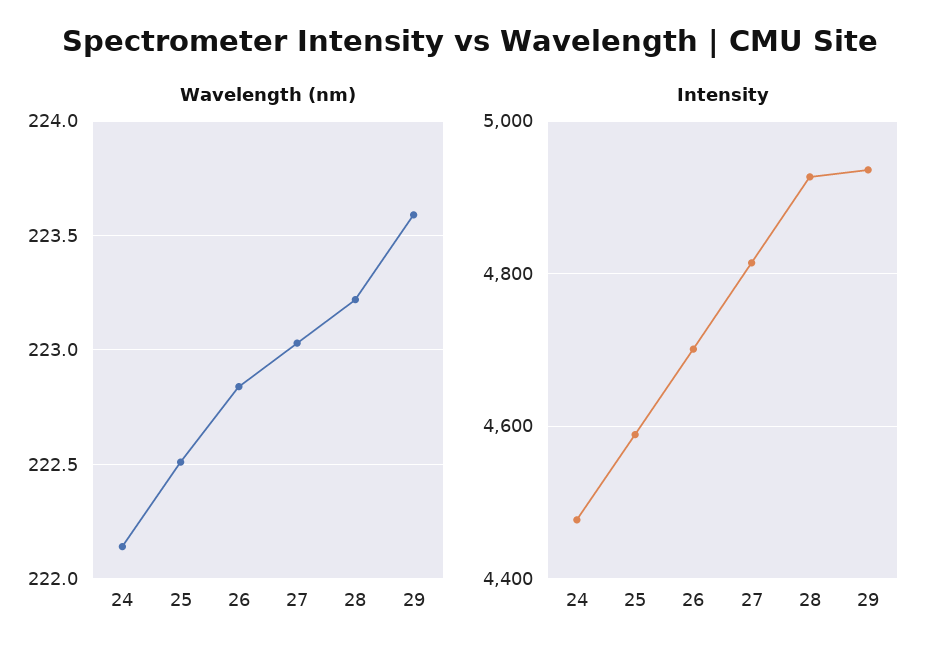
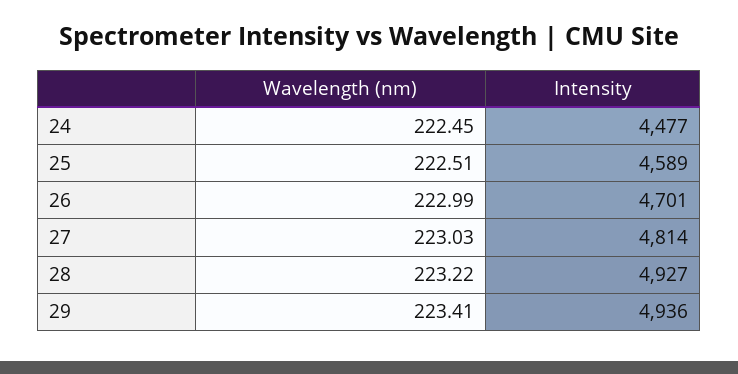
Wavelength (nm), 24: 222.15 -> 222.45
Wavelength (nm), 26: 222.85 -> 222.99
Wavelength (nm), 29: 223.6 -> 223.41

